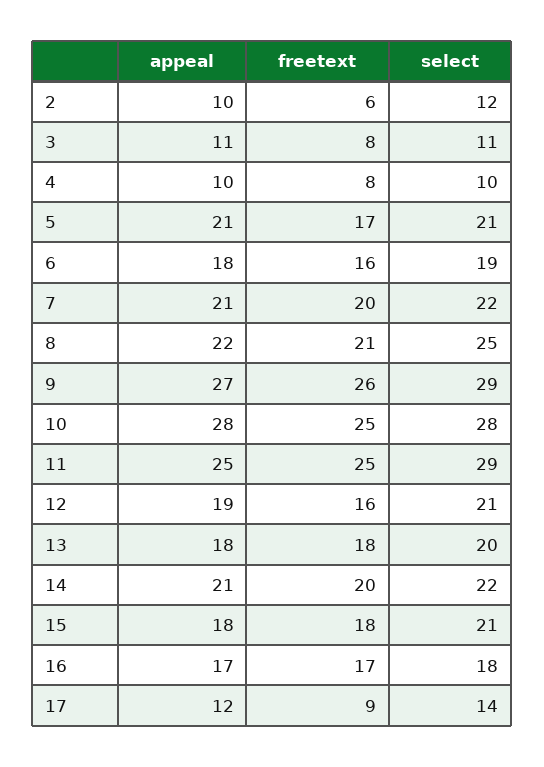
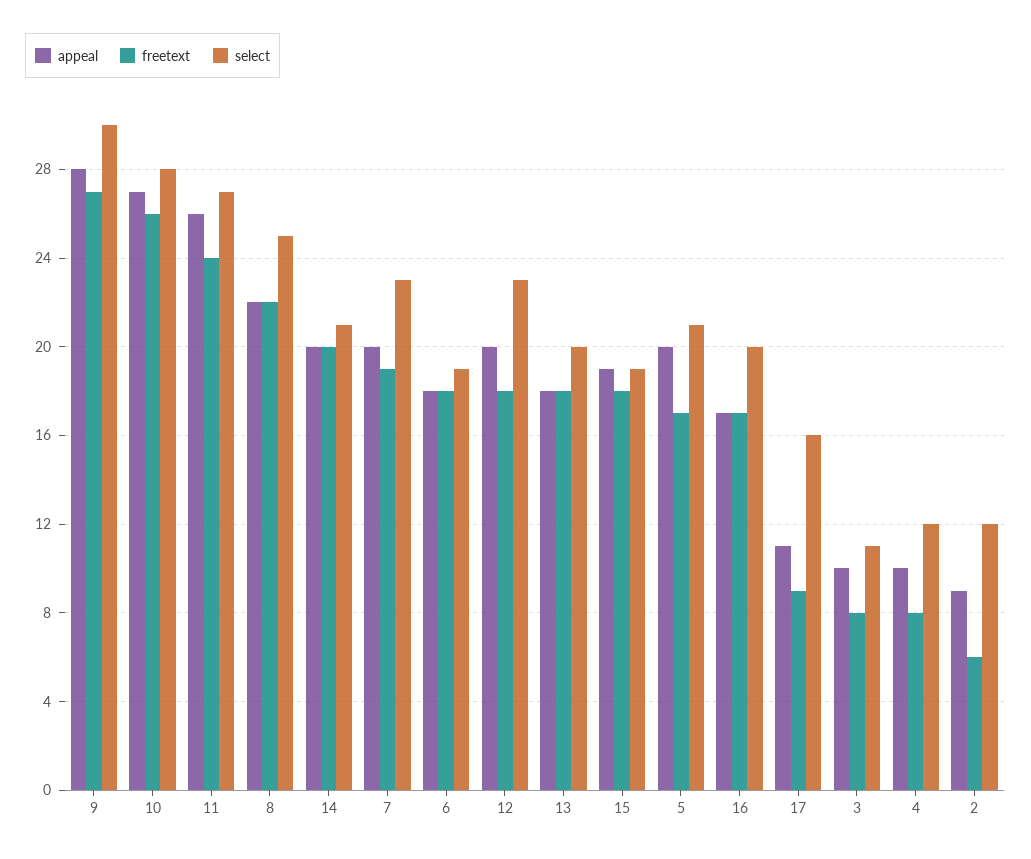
appeal, 2: 10 -> 9
appeal, 3: 11 -> 10
select, 4: 10 -> 12
appeal, 5: 21 -> 20
freetext, 6: 16 -> 18
appeal, 7: 21 -> 20
freetext, 7: 20 -> 19
select, 7: 22 -> 23
freetext, 8: 21 -> 22
appeal, 9: 27 -> 28
freetext, 9: 26 -> 27
select, 9: 29 -> 30
appeal, 10: 28 -> 27
freetext, 10: 25 -> 26
appeal, 11: 25 -> 26
freetext, 11: 25 -> 24
select, 11: 29 -> 27
appeal, 12: 19 -> 20
freetext, 12: 16 -> 18
select, 12: 21 -> 23
appeal, 14: 21 -> 20
select, 14: 22 -> 21
appeal, 15: 18 -> 19
select, 15: 21 -> 19
select, 16: 18 -> 20
appeal, 17: 12 -> 11
select, 17: 14 -> 16

